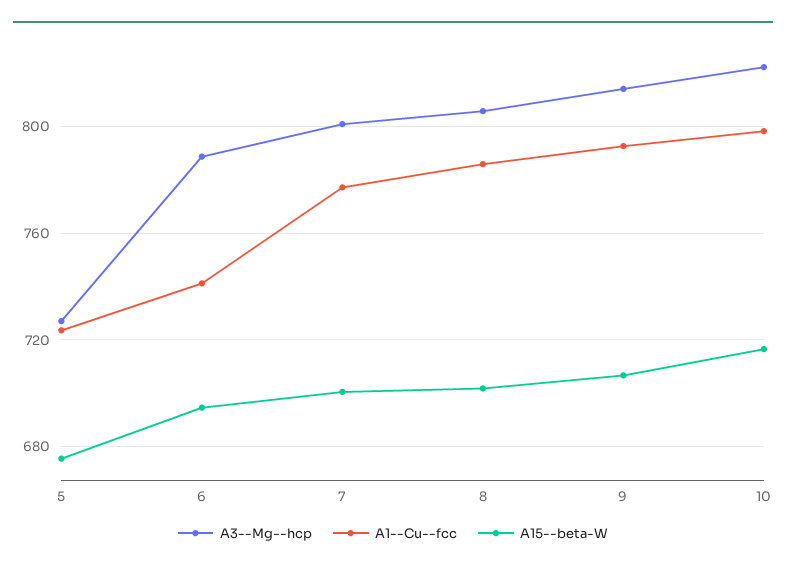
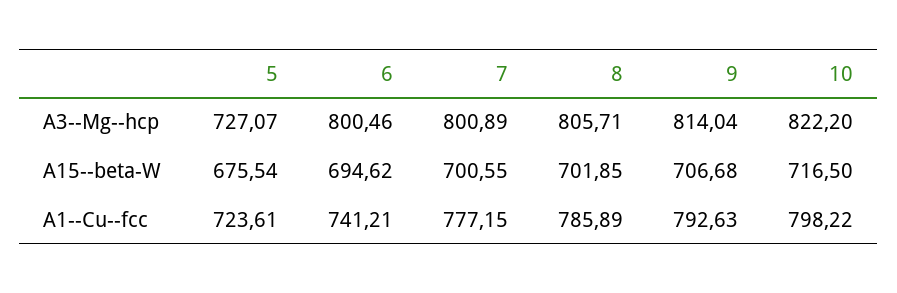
A3--Mg--hcp, 6: 790 -> 800.46

